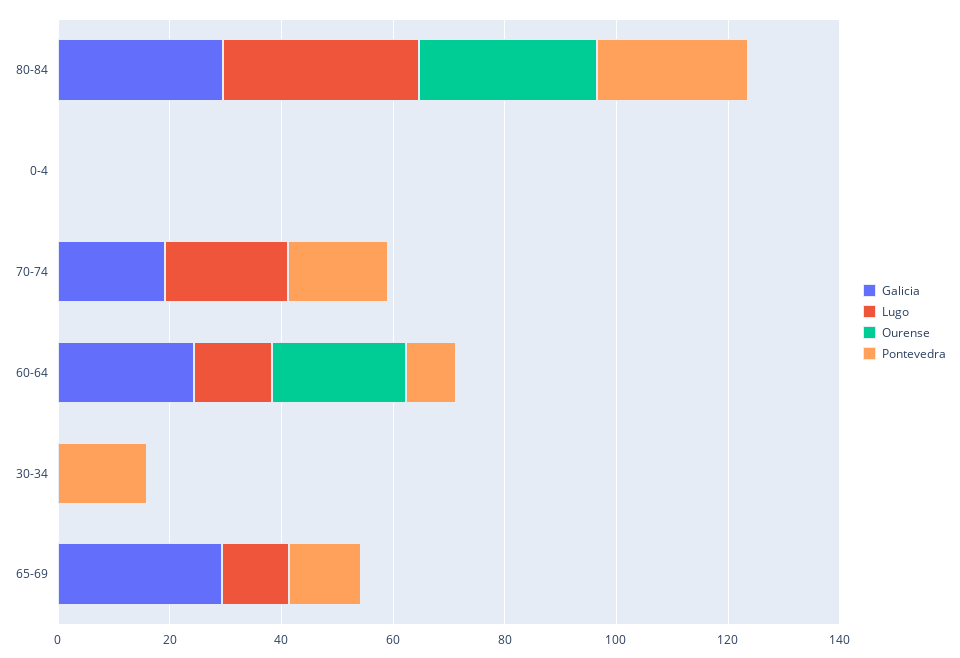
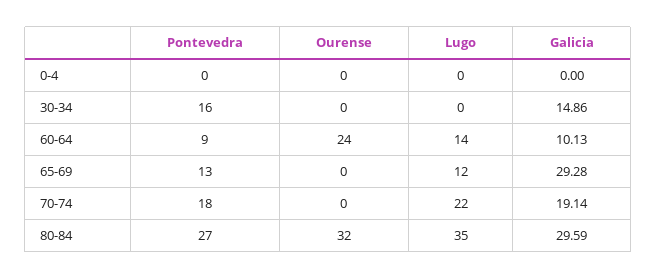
Galicia, 60-64: 25 -> 10.13
Galicia, 30-34: 0 -> 14.86

